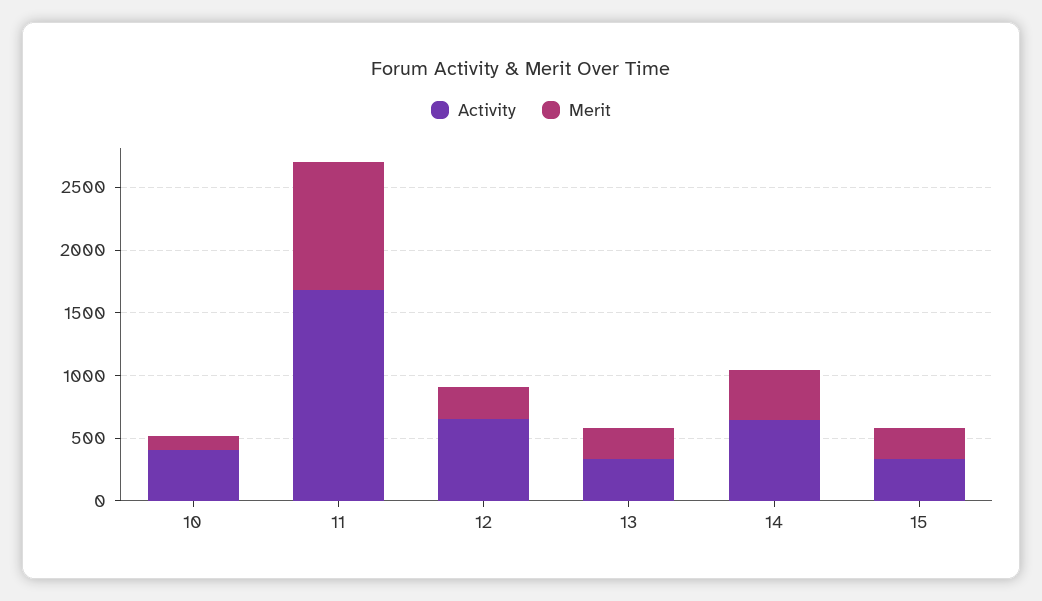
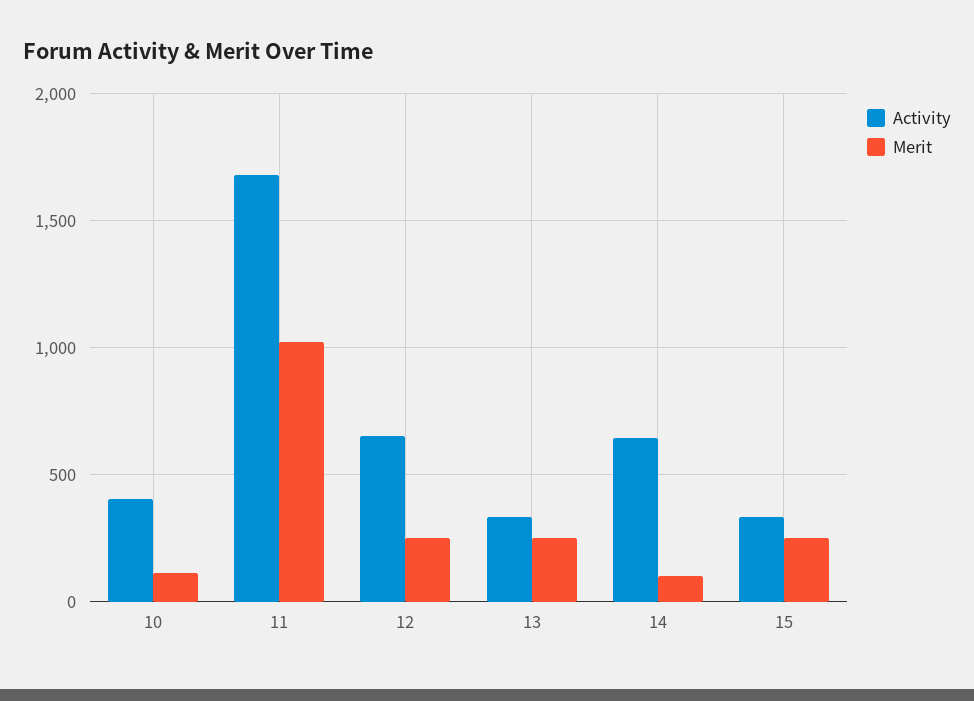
Merit, 14: 400 -> 100

